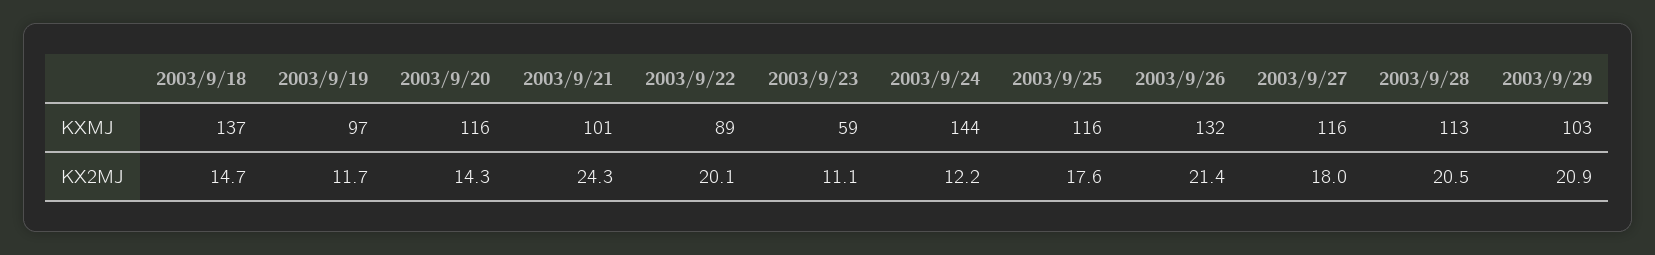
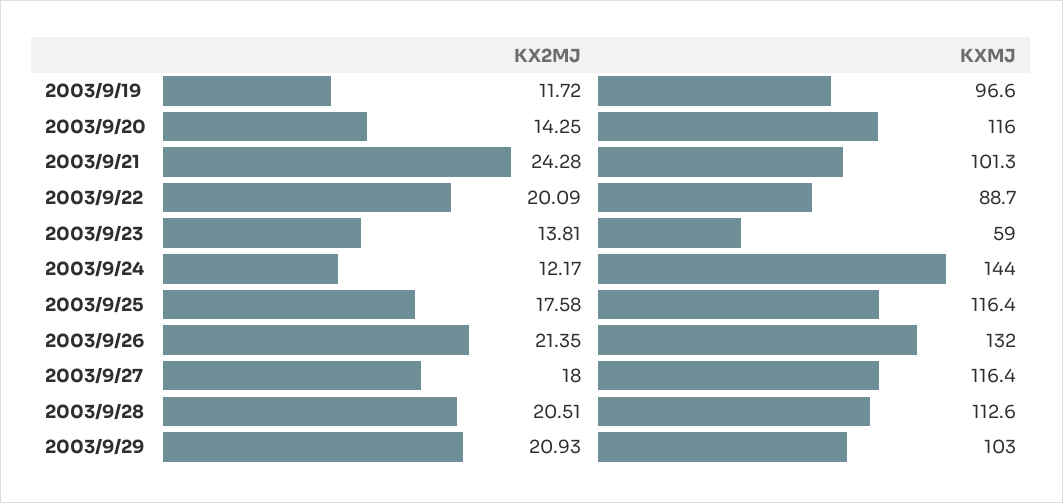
2003/9/18, KXMJ: 137 -> none
2003/9/18, KX2MJ: 14.7 -> none
2003/9/23, KX2MJ: 11.1 -> 13.81

